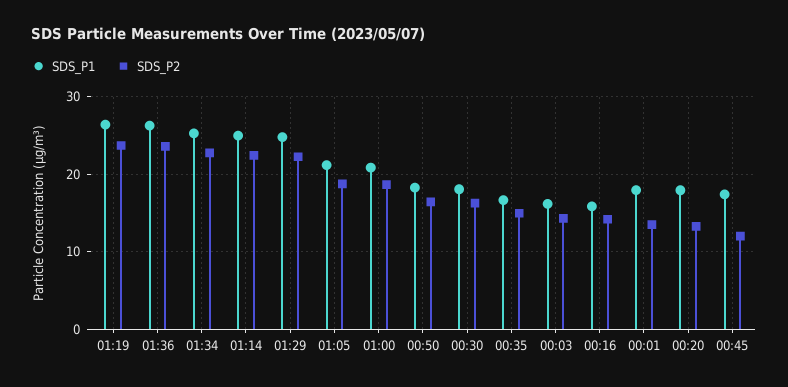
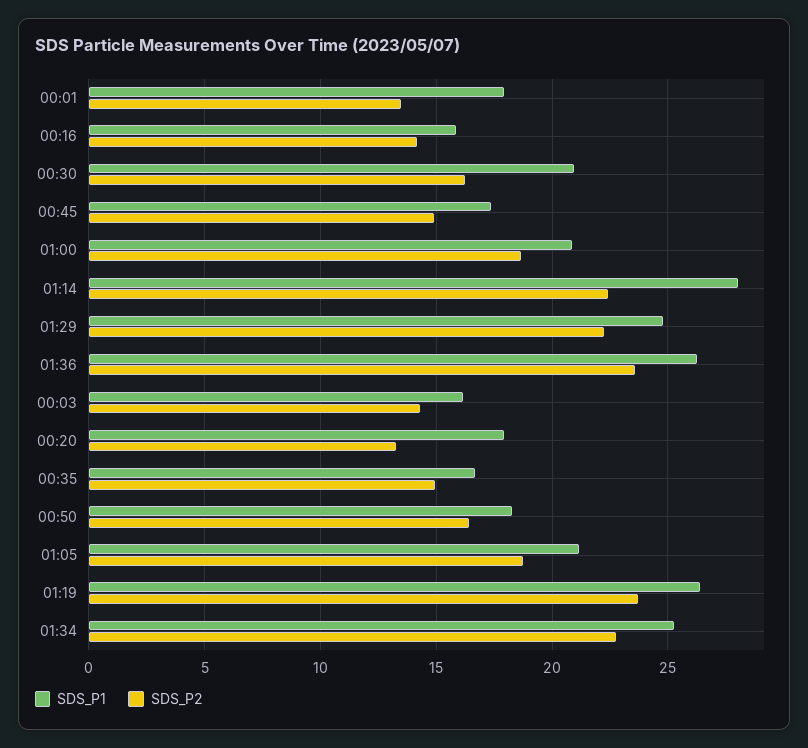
SDS_P1, 01:14: 25 -> 28
SDS_P1, 00:30: 18 -> 21
SDS_P2, 00:45: 12 -> 15

